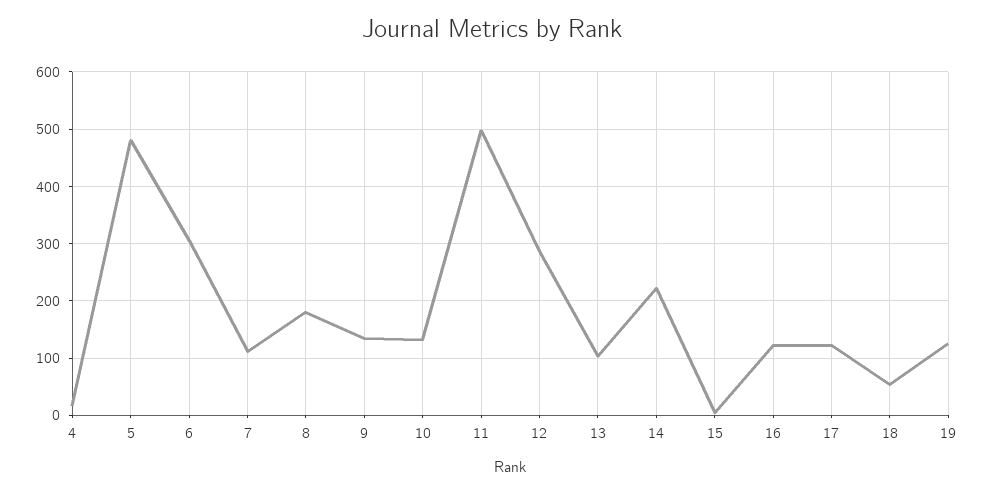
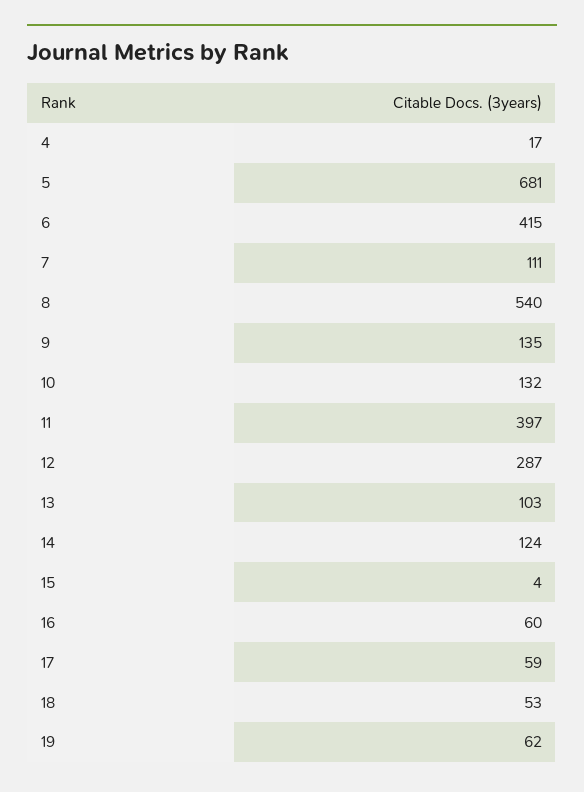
5: 480 -> 681
6: 300 -> 415
8: 180 -> 540
11: 500 -> 397
14: 220 -> 124
16: 120 -> 60
17: 120 -> 59
19: 120 -> 62

